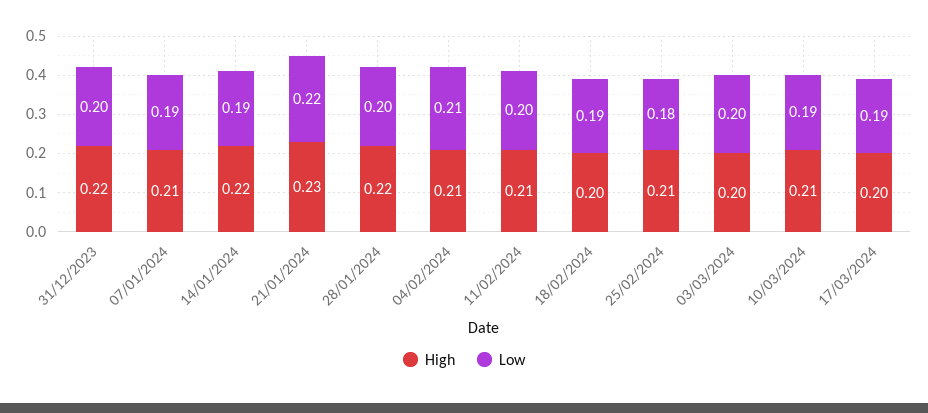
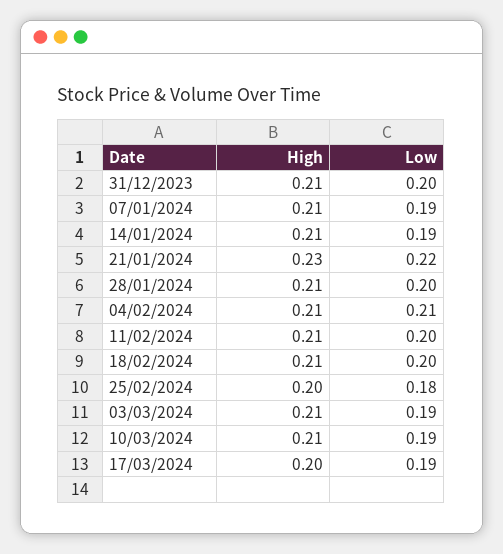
High, 31/12/2023: 0.22 -> 0.21
High, 14/01/2024: 0.22 -> 0.21
High, 28/01/2024: 0.22 -> 0.21
High, 18/02/2024: 0.2 -> 0.21
Low, 18/02/2024: 0.19 -> 0.2
High, 25/02/2024: 0.21 -> 0.2
High, 03/03/2024: 0.2 -> 0.21
Low, 03/03/2024: 0.2 -> 0.19

